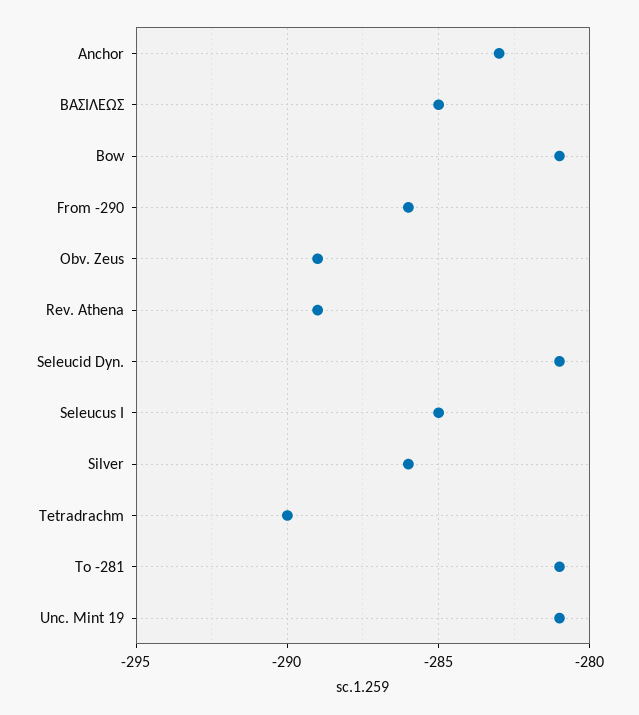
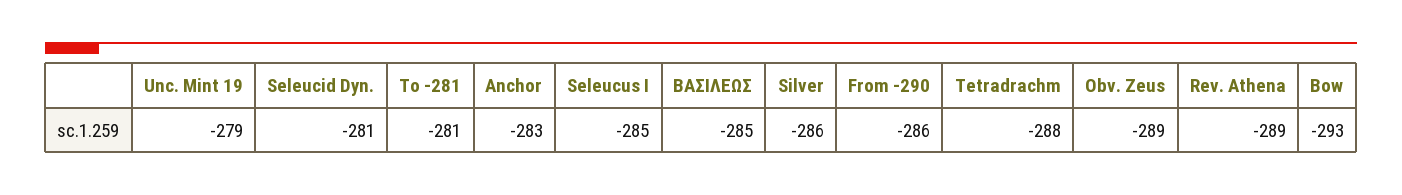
Bow: -281 -> -293
Tetradrachm: -290 -> -288
Unc. Mint 19: -281 -> -279

